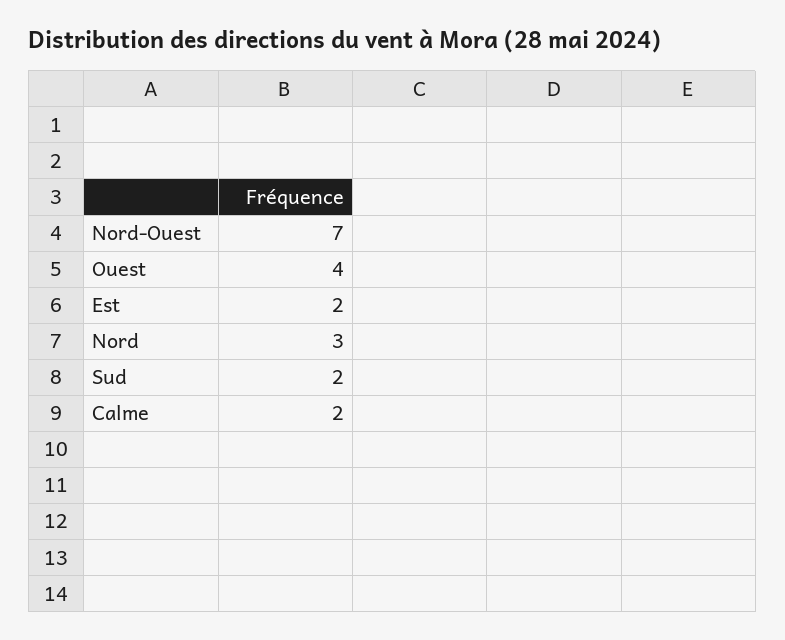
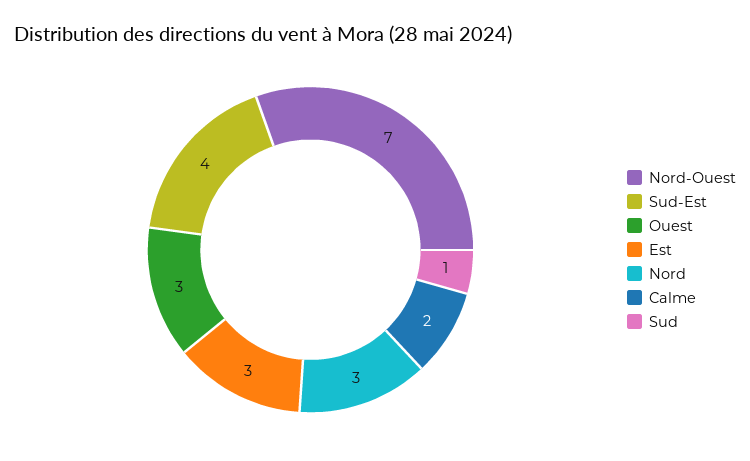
Ouest: 4 -> 3
Est: 2 -> 3
Sud: 2 -> 1
Sud-Est: none -> 4

